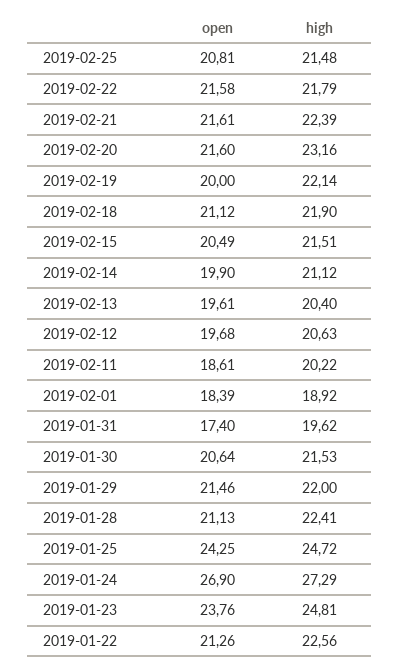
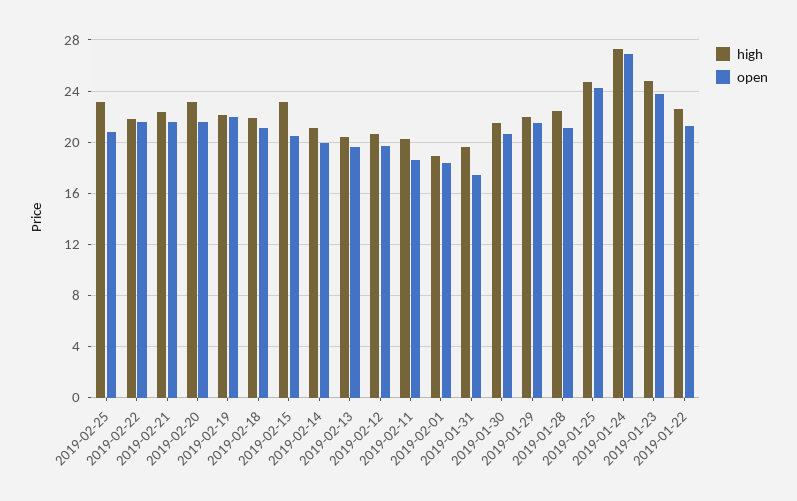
high, 2019-02-25: 21.48 -> 23
open, 2019-02-19: 20 -> 22
high, 2019-02-15: 21.51 -> 23

